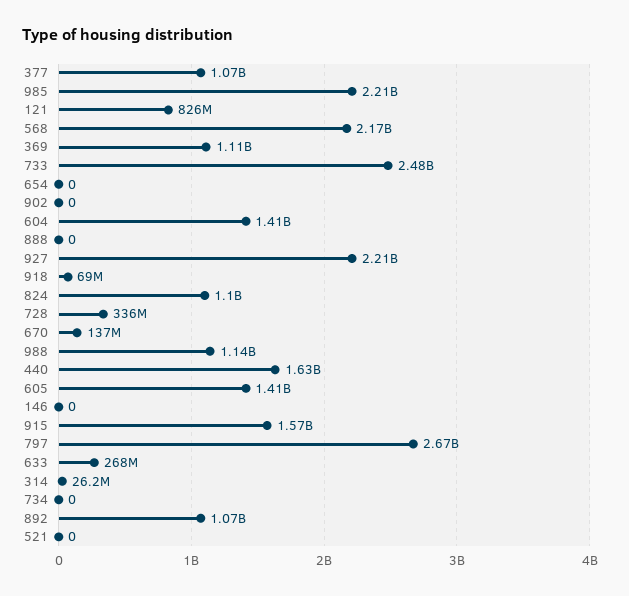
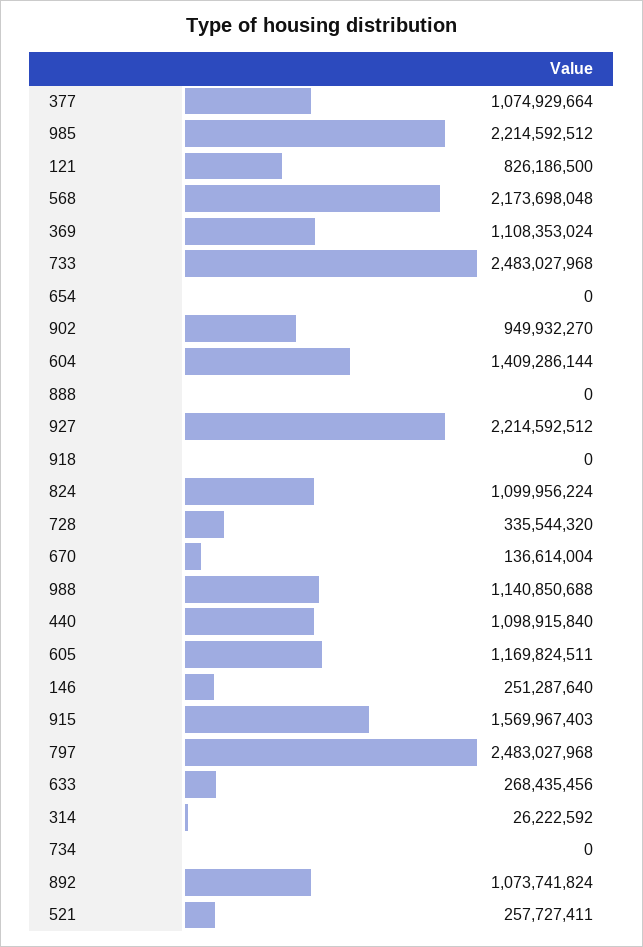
902: 0 -> 949932270
918: 69000000 -> 0
440: 1630000000 -> 1098915840
605: 1410000000 -> 1169824511
146: 0 -> 251287640
797: 2670000000 -> 2483027968
521: 0 -> 257727411

